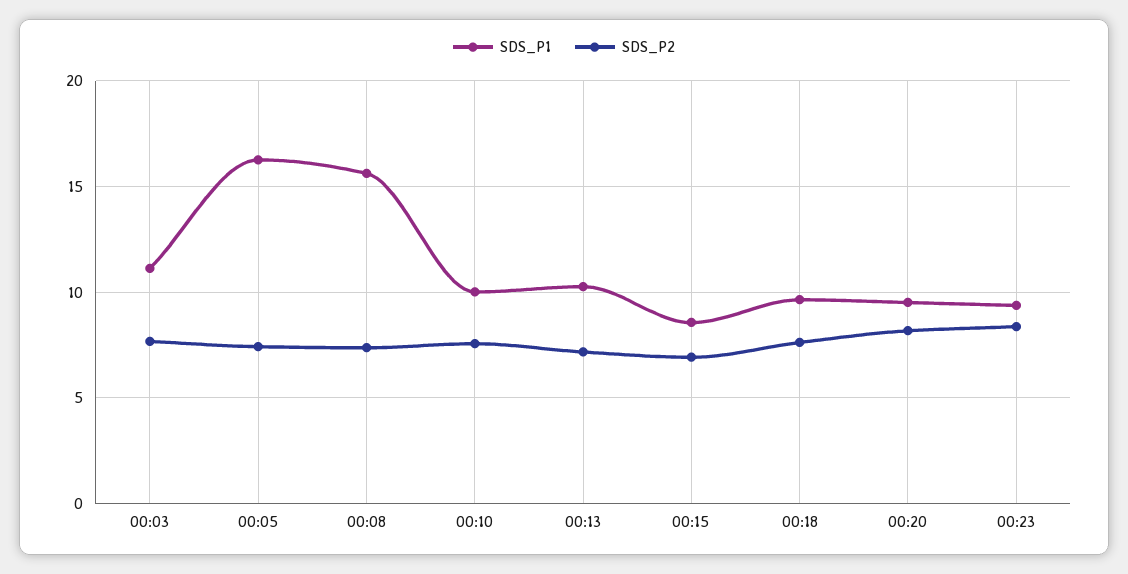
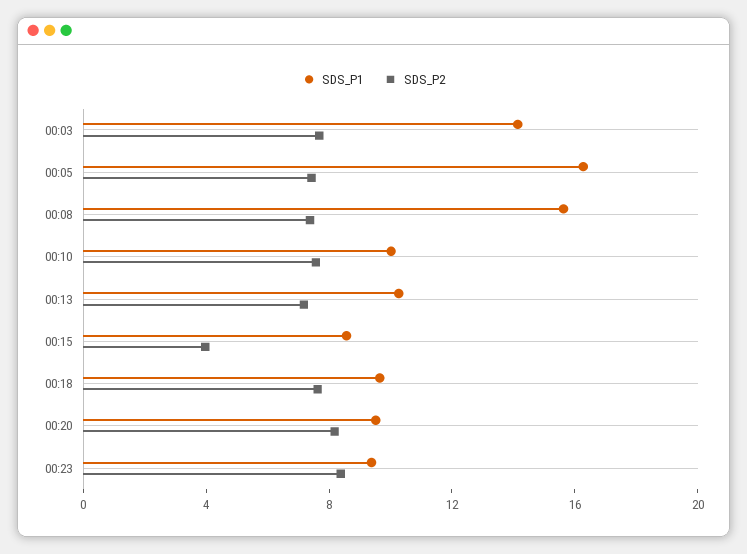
SDS_P1, 00:03: 11 -> 14
SDS_P2, 00:15: 7 -> 4

